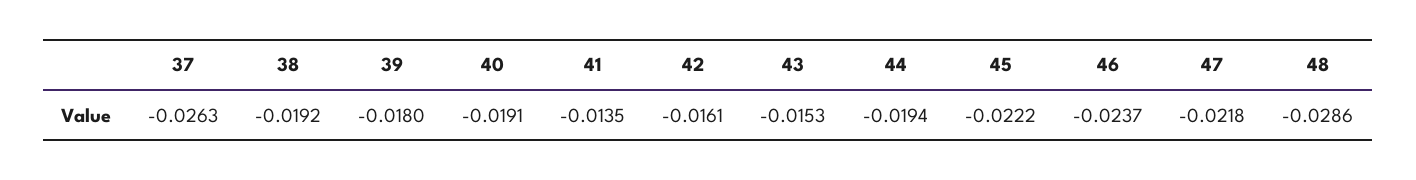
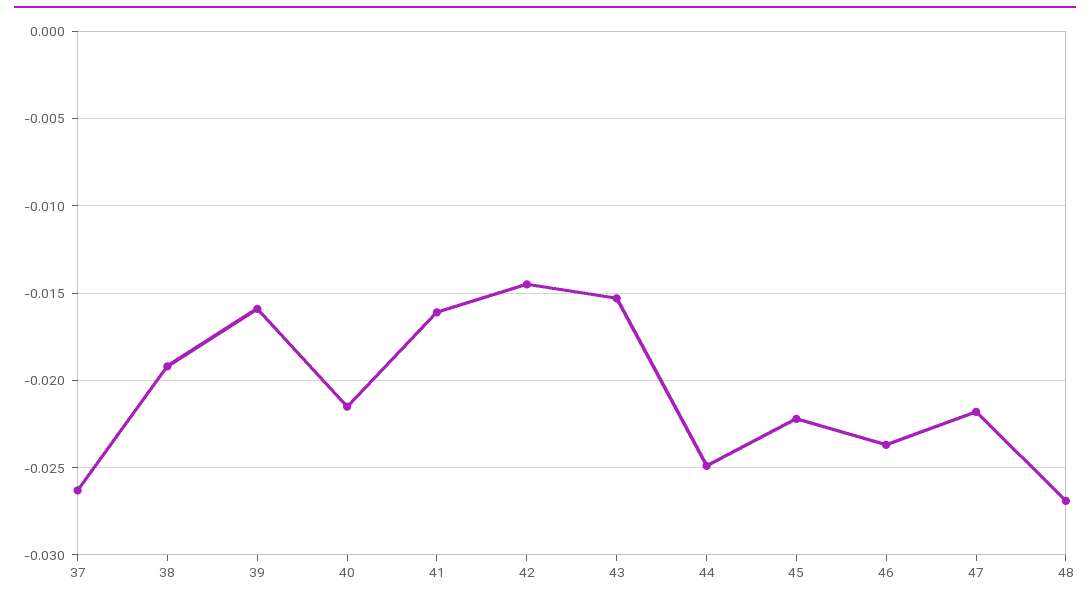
39: -0.018 -> -0.016
40: -0.0191 -> -0.0215
41: -0.0135 -> -0.016
42: -0.0161 -> -0.0145
44: -0.0194 -> -0.025
48: -0.0286 -> -0.027

